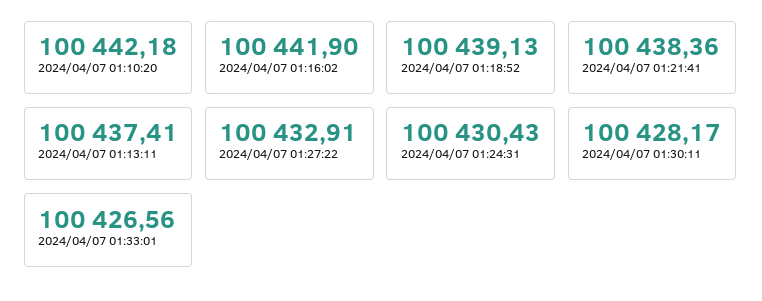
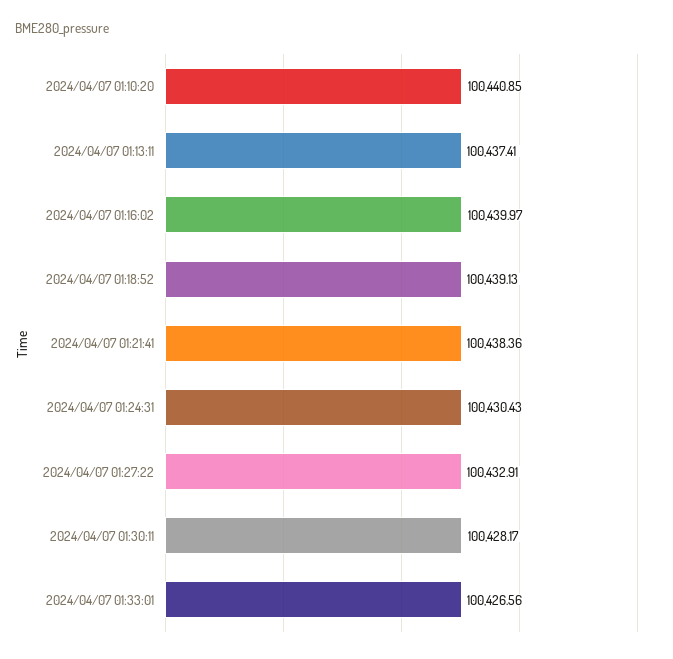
2024/04/07 01:10:20: 100442.18 -> 100440.85
2024/04/07 01:16:02: 100441.9 -> 100439.97

